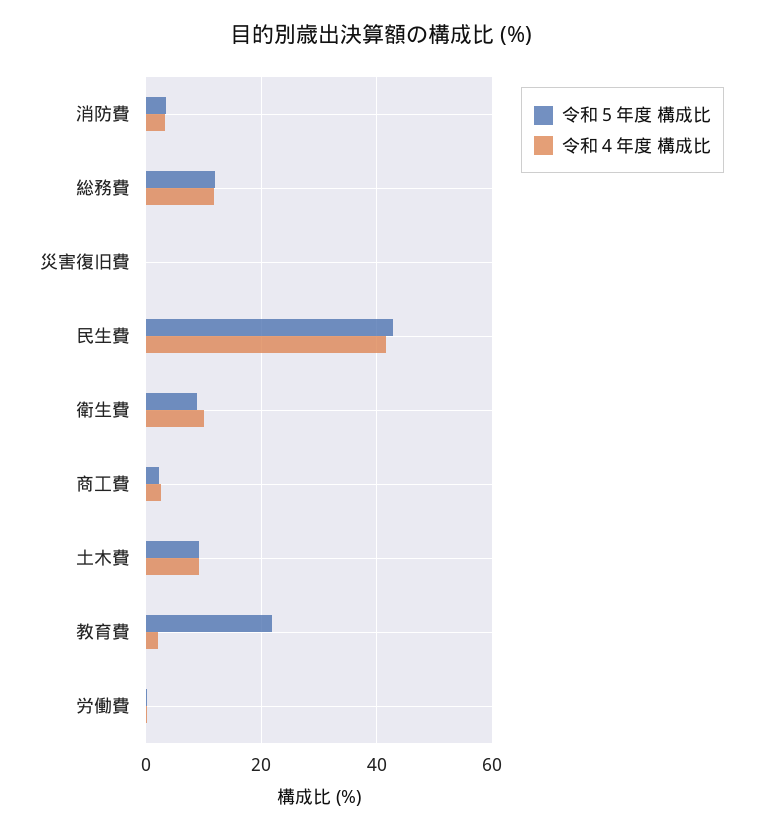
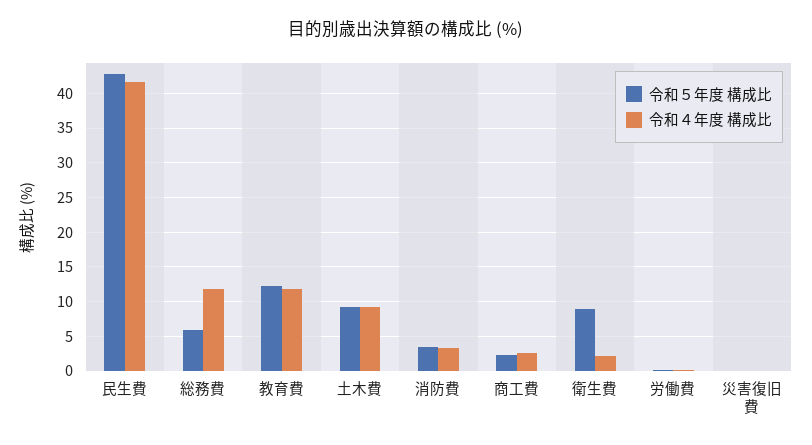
令和５年度 構成比, 総務費: 12 -> 6
令和４年度 構成比, 衛生費: 10 -> 2
令和５年度 構成比, 教育費: 22 -> 12
令和４年度 構成比, 教育費: 2 -> 12

